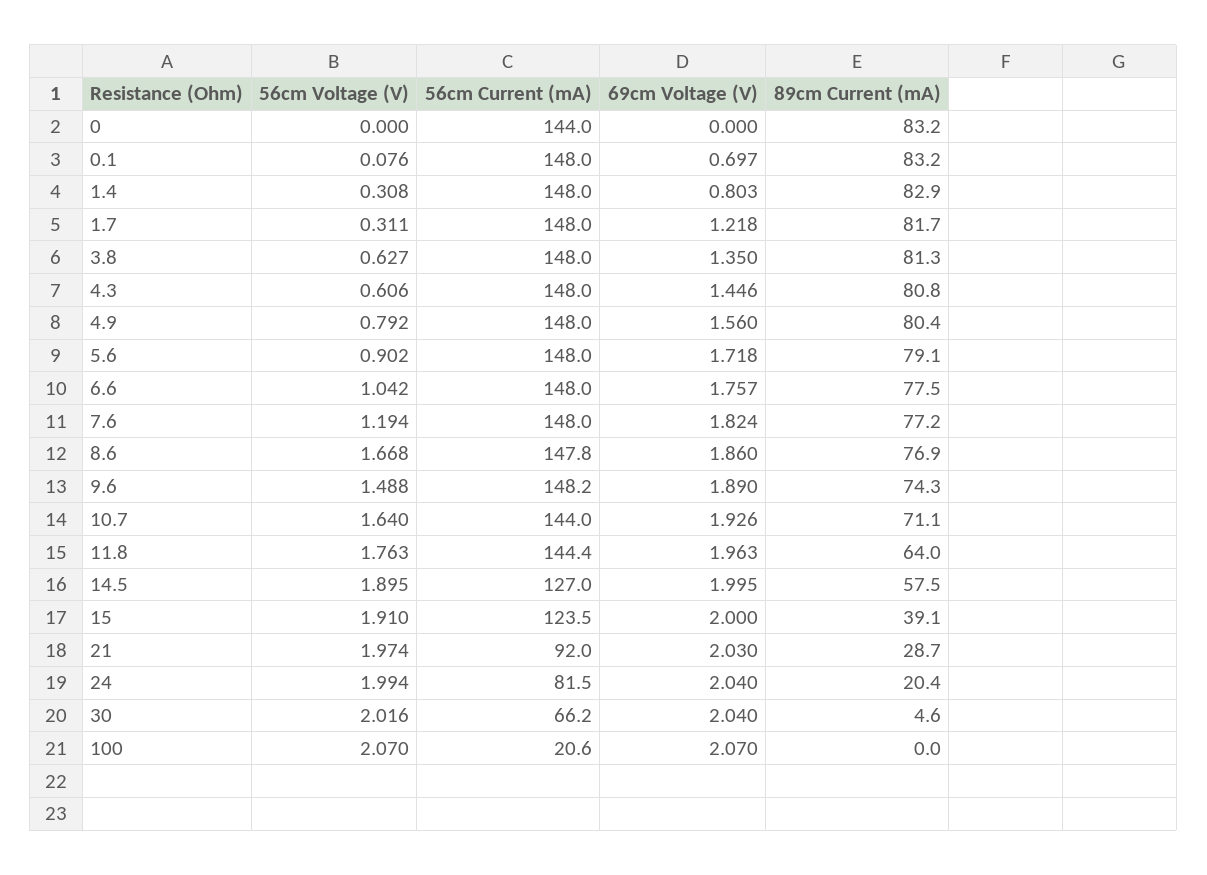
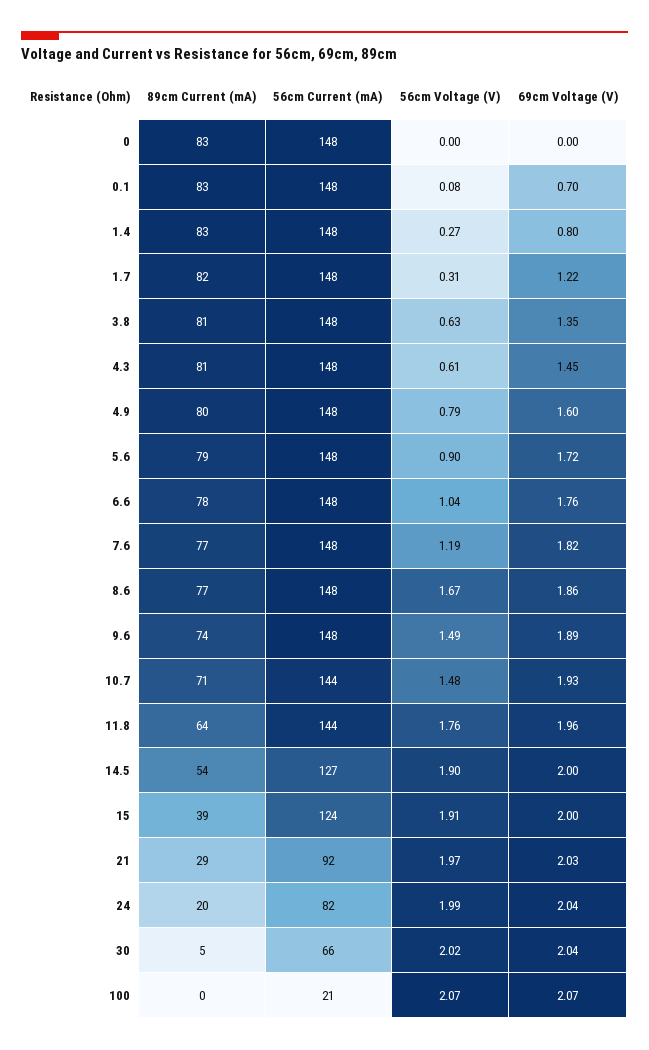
56cm Current (mA), 0: 144 -> 148
56cm Voltage (V), 1.4: 0.308 -> 0.27
69cm Voltage (V), 4.9: 1.56 -> 1.6
56cm Voltage (V), 10.7: 1.64 -> 1.48
89cm Current (mA), 14.5: 57.5 -> 54

